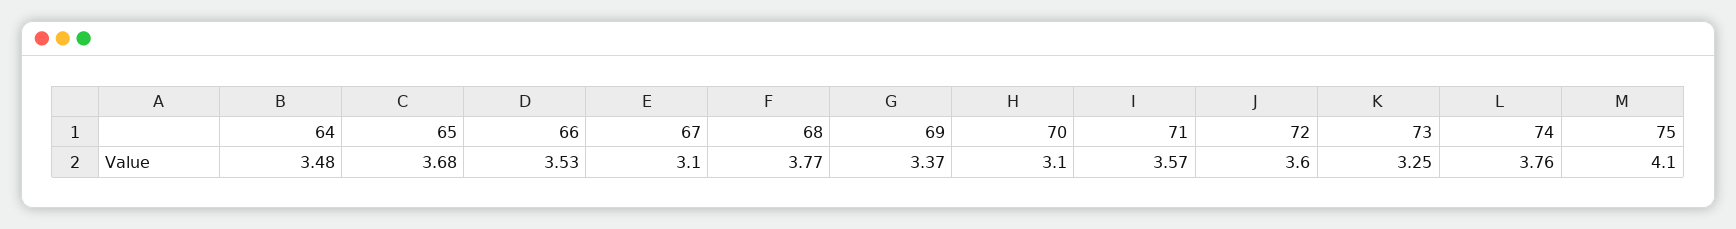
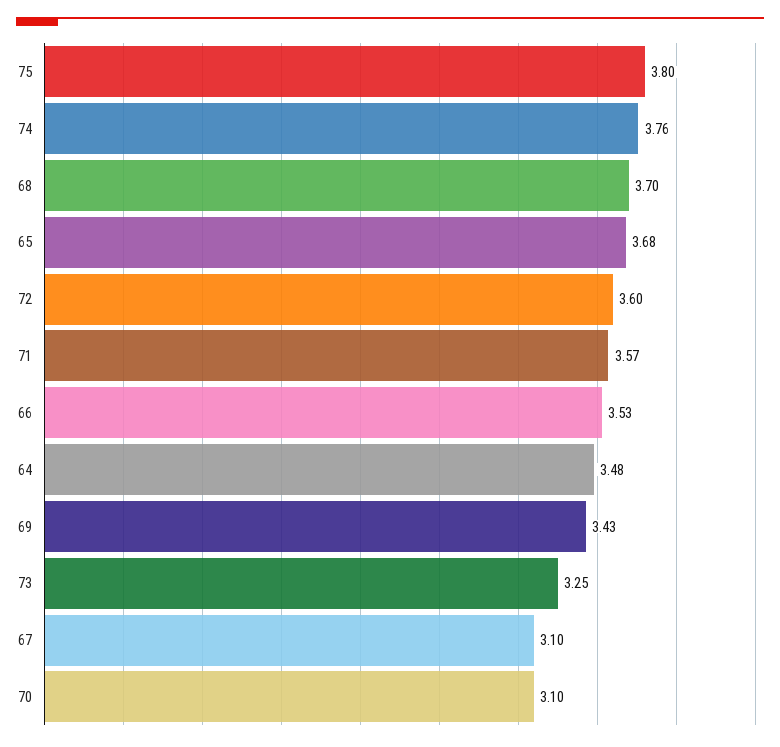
68: 3.77 -> 3.7
69: 3.37 -> 3.43
75: 4.1 -> 3.8

